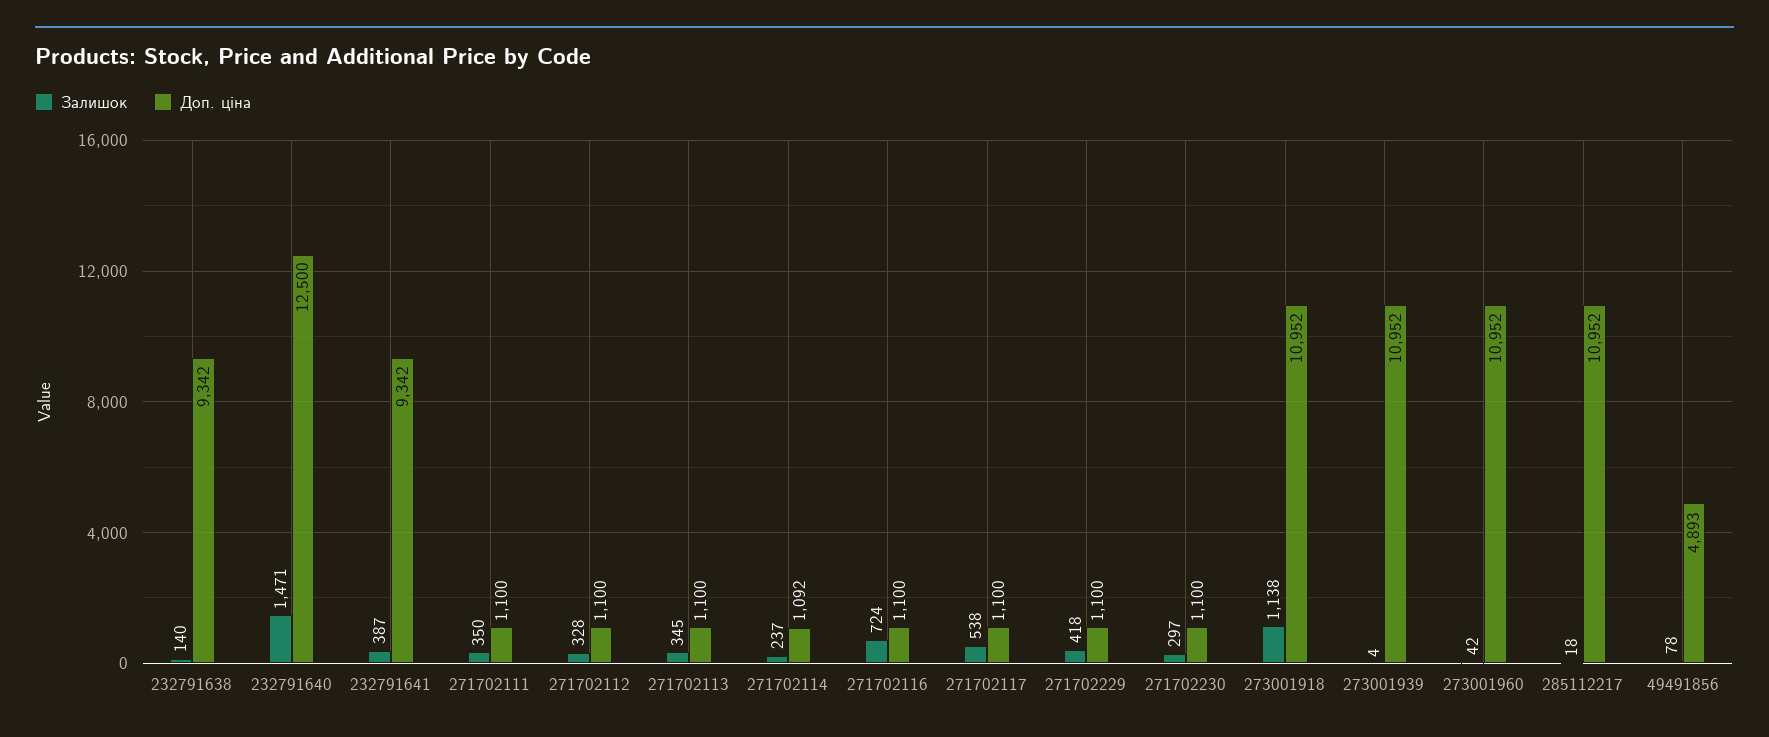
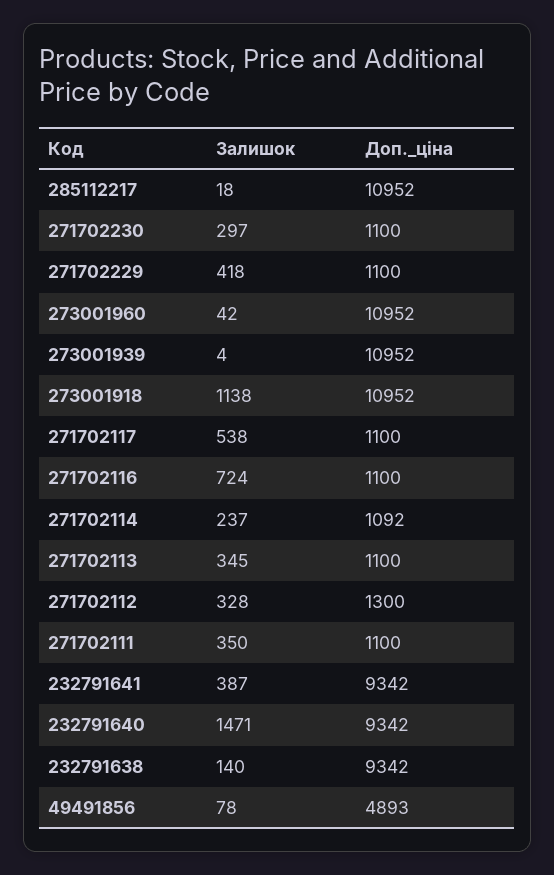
Доп. ціна, 232791640: 12500 -> 9342
Доп. ціна, 271702112: 1100 -> 1300

